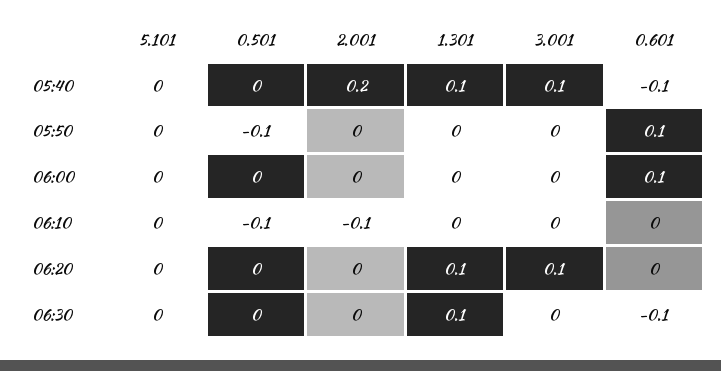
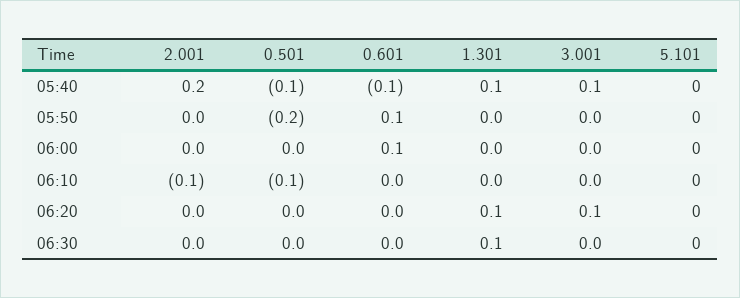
0.501, 05:40: 0 -> -0.1
0.501, 05:50: -0.1 -> -0.2
0.601, 06:30: -0.1 -> 0

